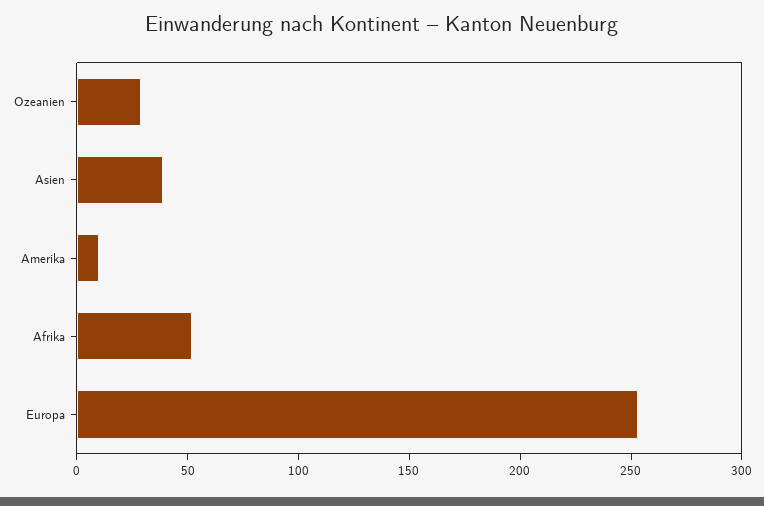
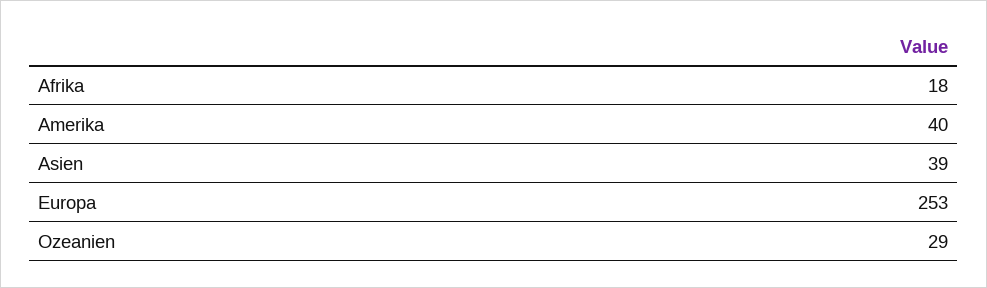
Amerika: 10 -> 40
Afrika: 50 -> 18

